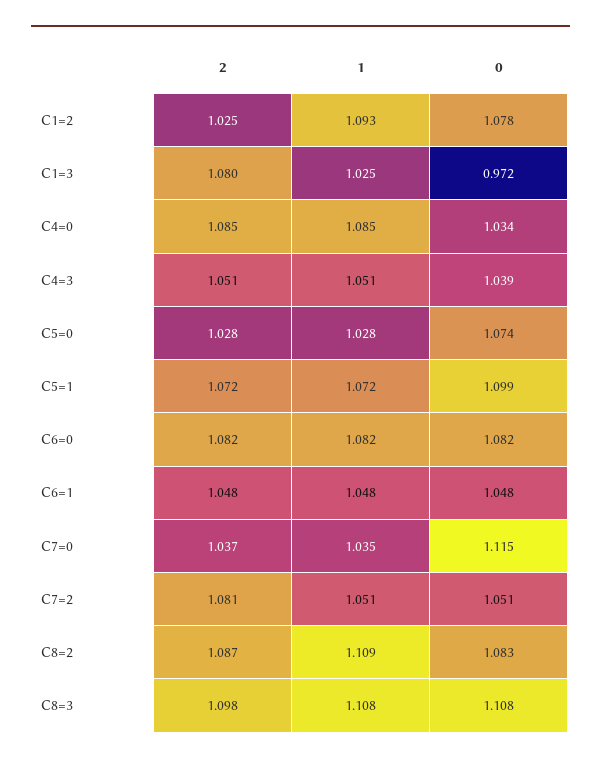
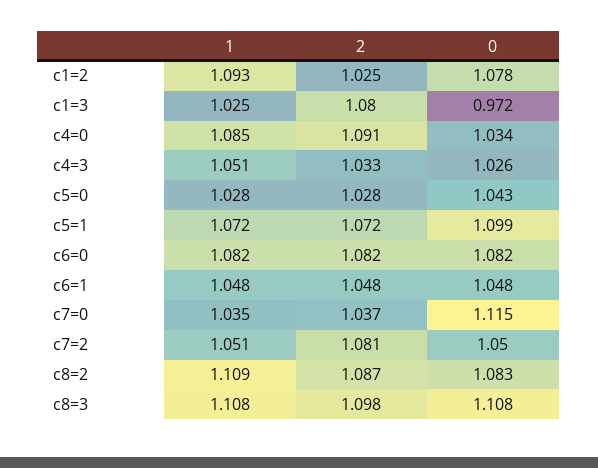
2, C4=0: 1.085 -> 1.091
2, C4=3: 1.051 -> 1.033
0, C4=3: 1.039 -> 1.026
0, C5=0: 1.074 -> 1.043
0, C7=2: 1.051 -> 1.05

